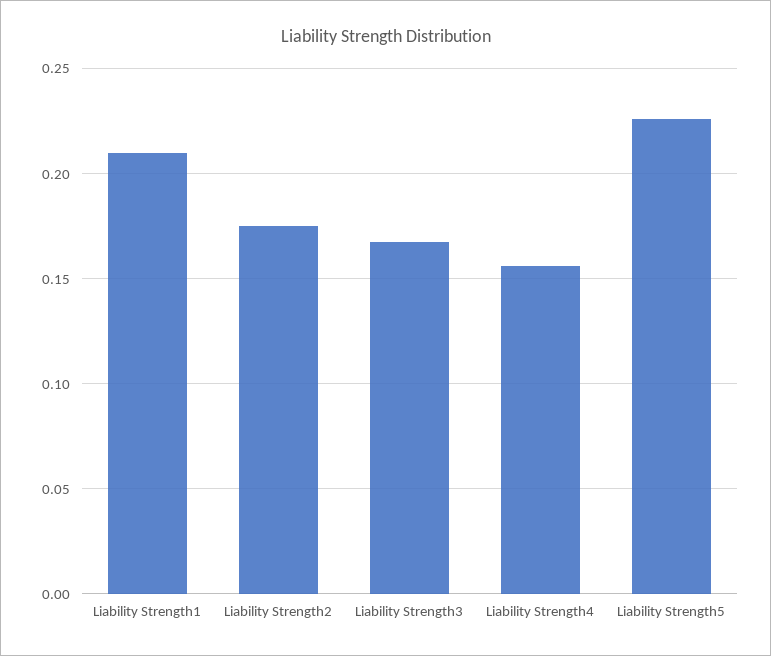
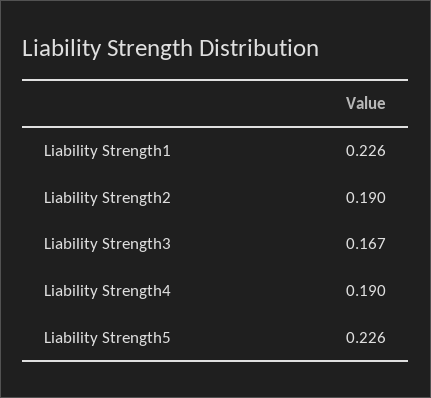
Liability Strength1: 0.21 -> 0.226
Liability Strength2: 0.175 -> 0.19
Liability Strength4: 0.155 -> 0.19

